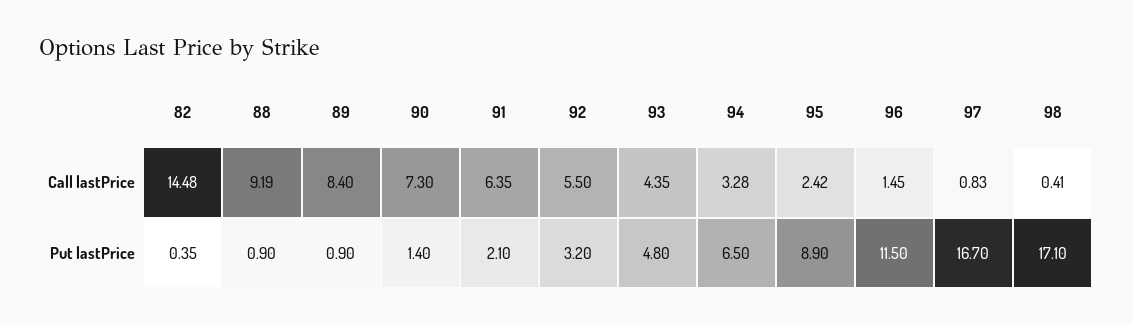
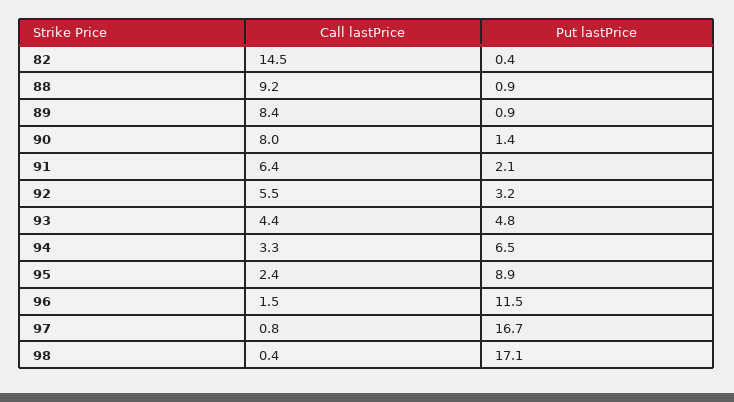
90, Call lastPrice: 7.3 -> 8

